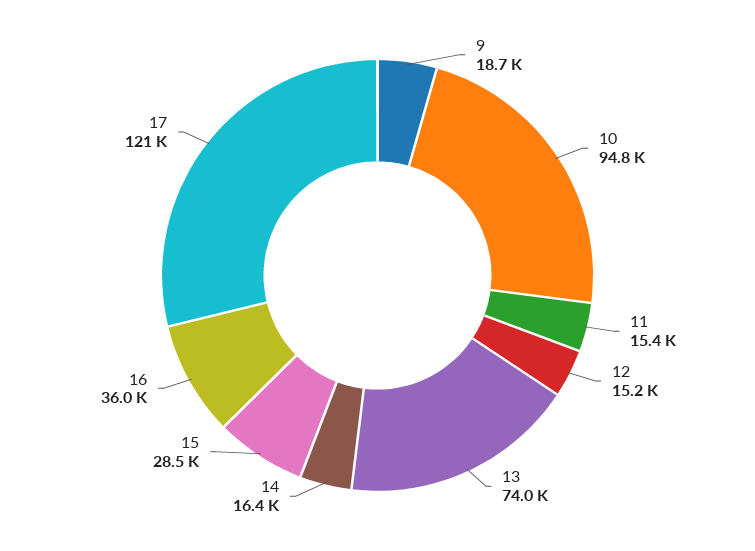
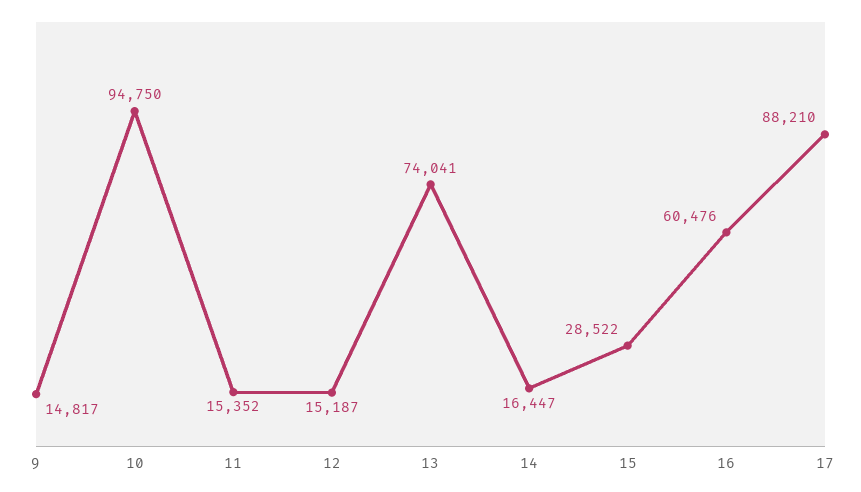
9: 18700 -> 14817
16: 36000 -> 60476
17: 121000 -> 88210

